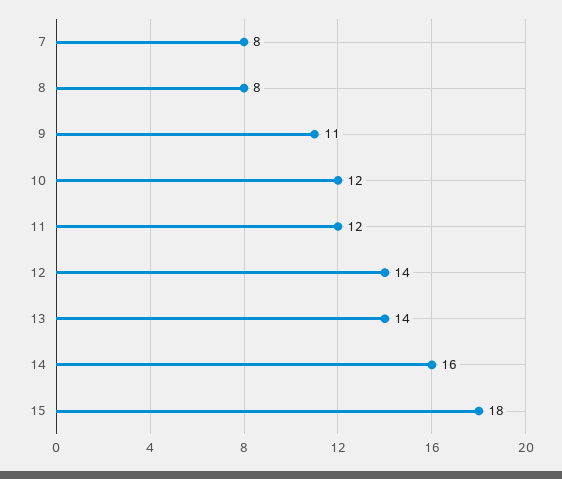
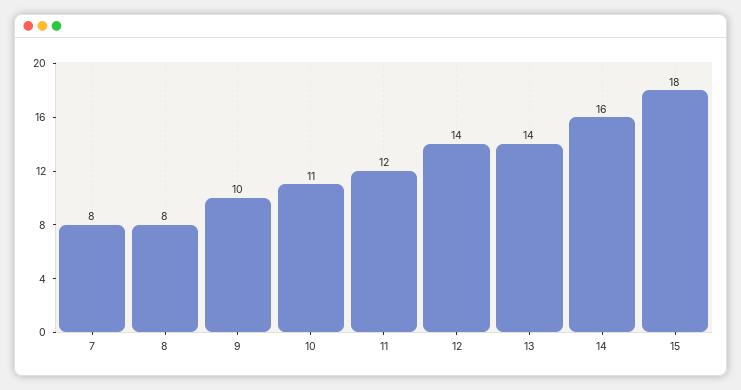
9: 11 -> 10
10: 12 -> 11

